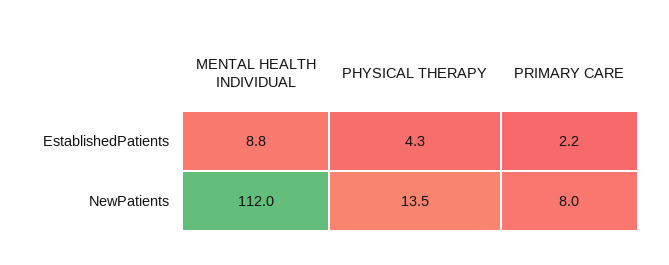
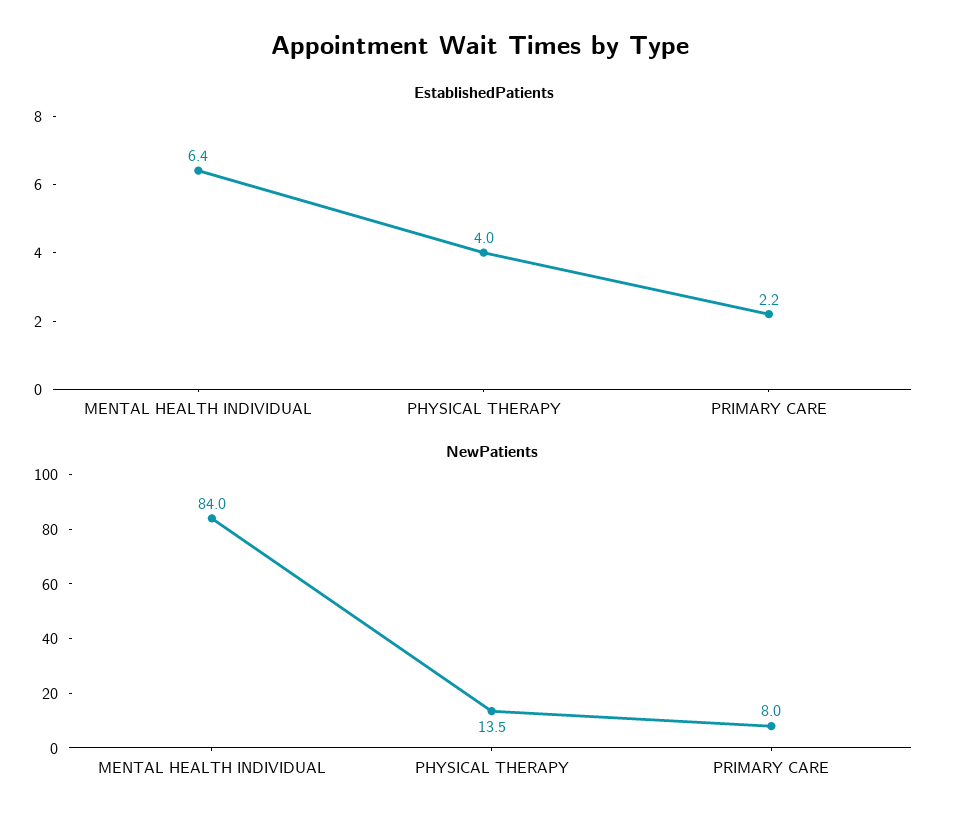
EstablishedPatients, MENTAL HEALTH INDIVIDUAL: 8.8 -> 6.4
EstablishedPatients, PHYSICAL THERAPY: 4.3 -> 4
NewPatients, MENTAL HEALTH INDIVIDUAL: 112 -> 84

